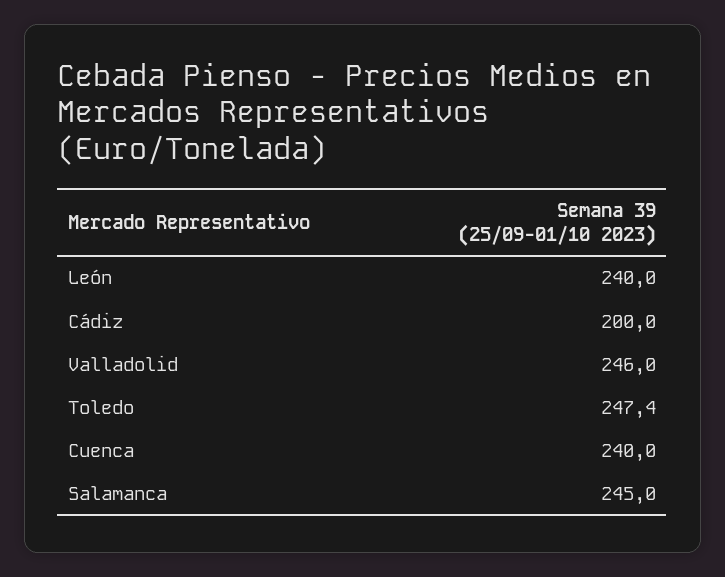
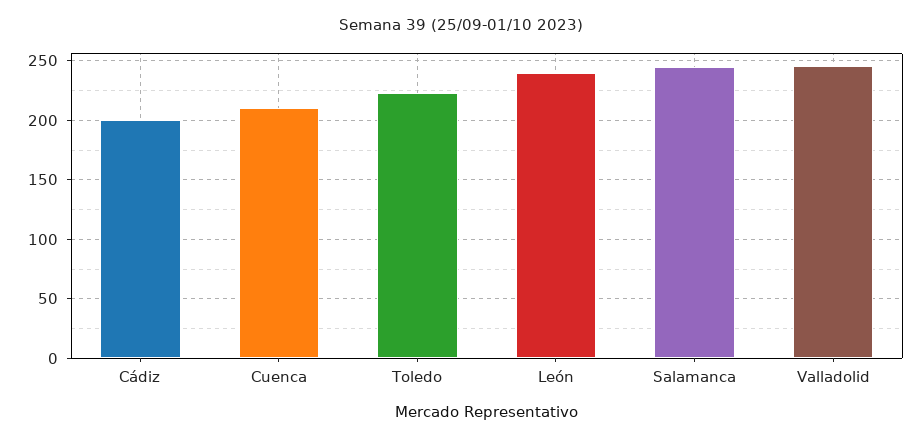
Toledo: 247.4 -> 220
Cuenca: 240 -> 210

